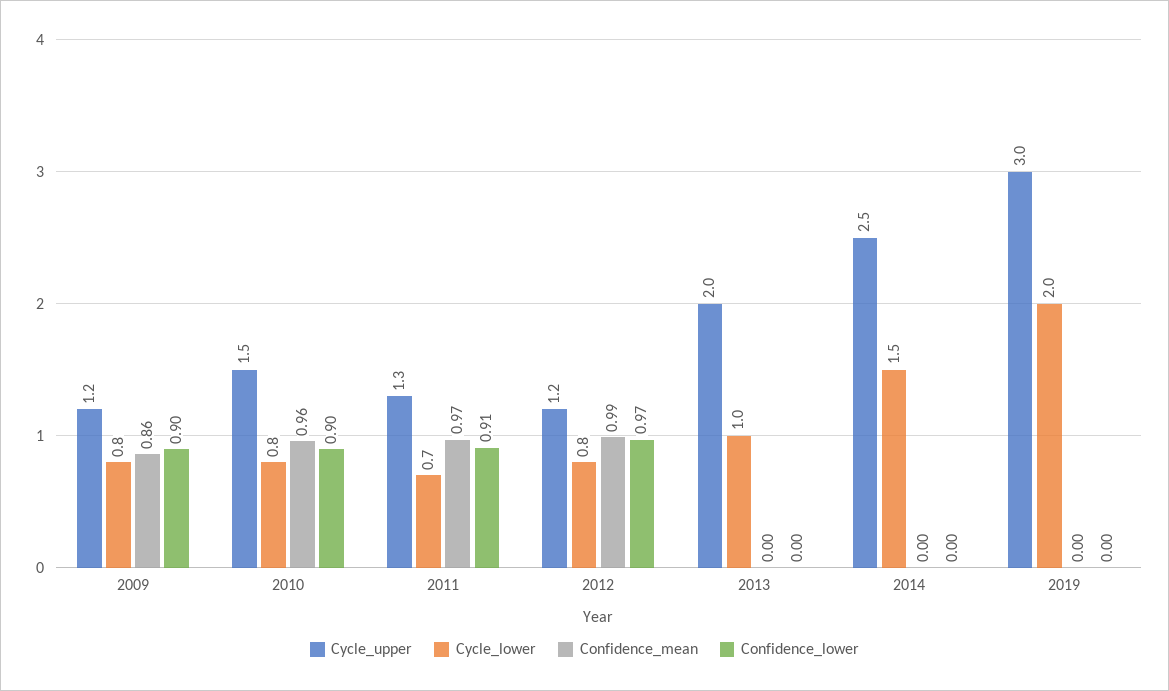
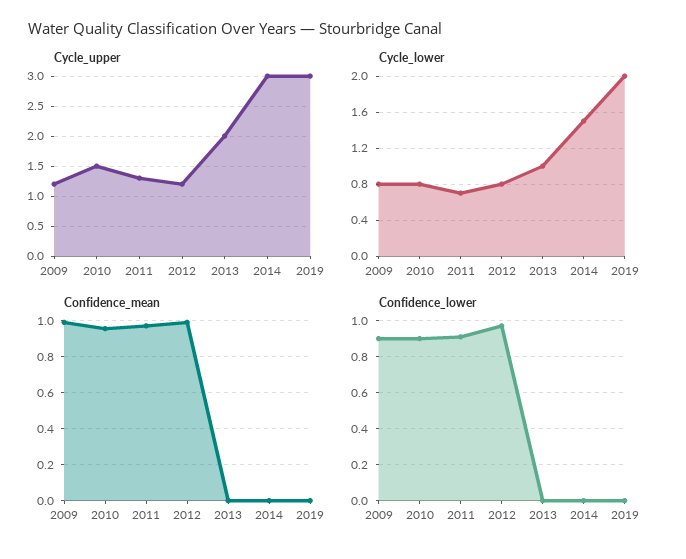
Confidence_mean, 2009: 0.86 -> 1
Cycle_upper, 2014: 2.5 -> 3

